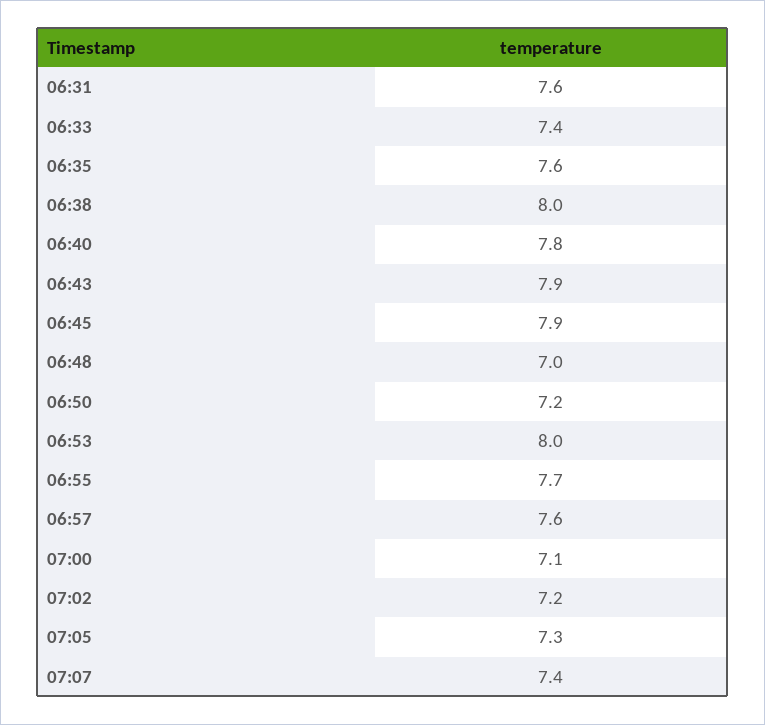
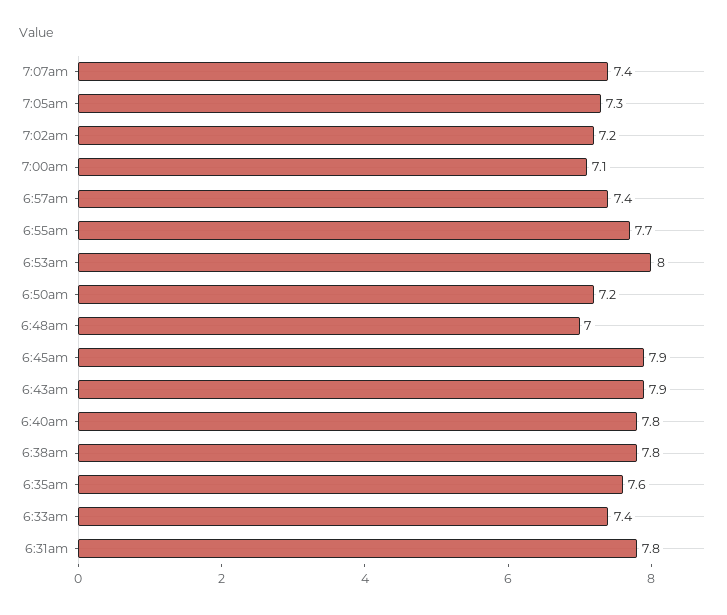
06:31: 7.6 -> 7.8
06:38: 8 -> 7.8
06:57: 7.6 -> 7.4

